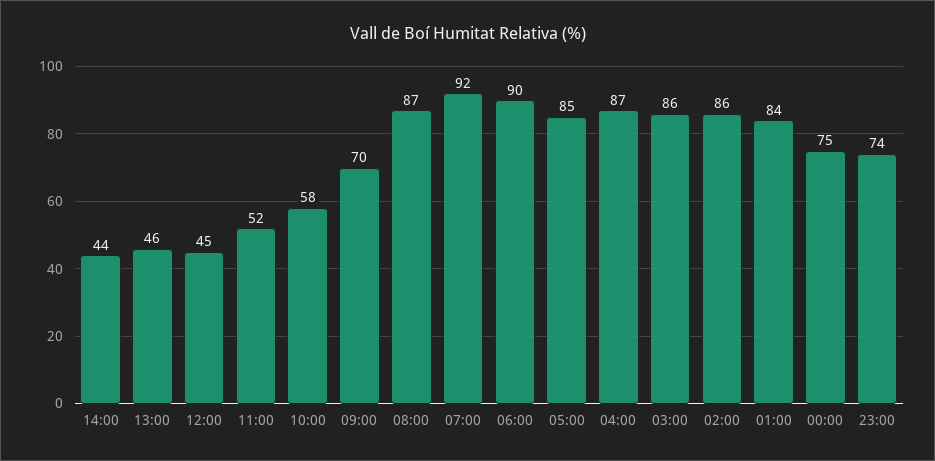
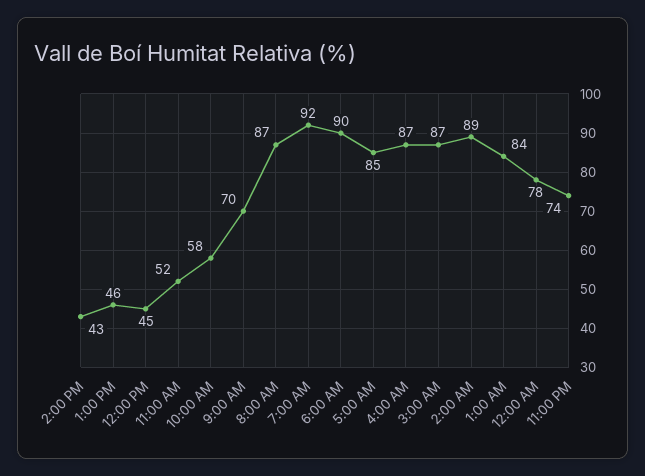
14:00: 44 -> 43
03:00: 86 -> 87
02:00: 86 -> 89
00:00: 75 -> 78

